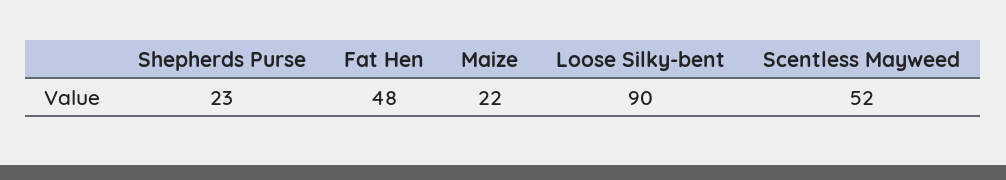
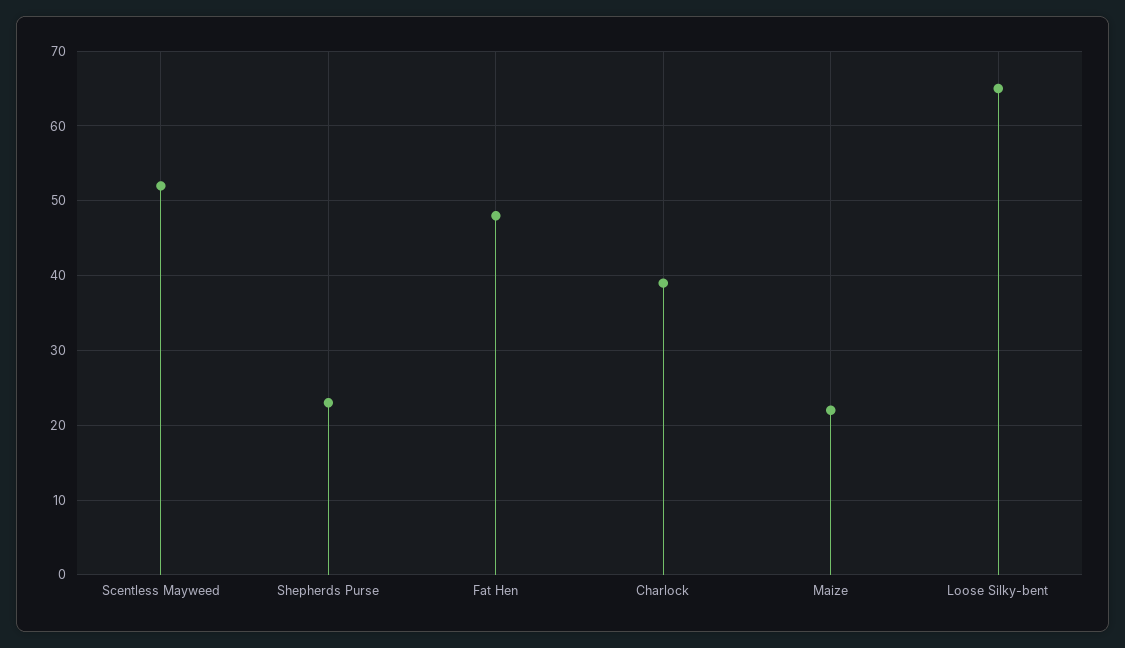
Loose Silky-bent: 90 -> 65
Charlock: none -> 39

